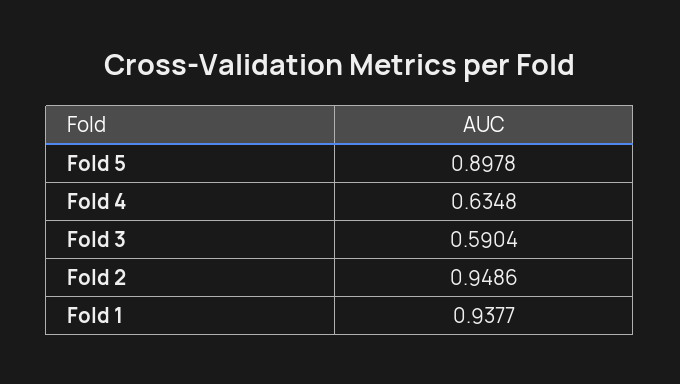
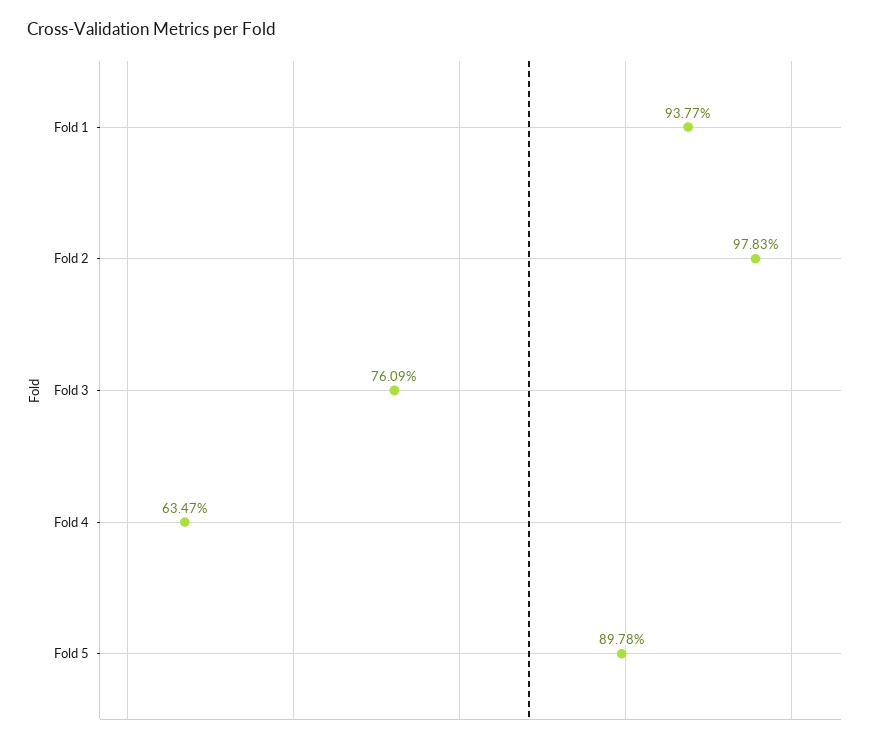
Fold 4: 0.6348 -> 0.6347
Fold 3: 0.5904 -> 0.7609
Fold 2: 0.9486 -> 0.9783

